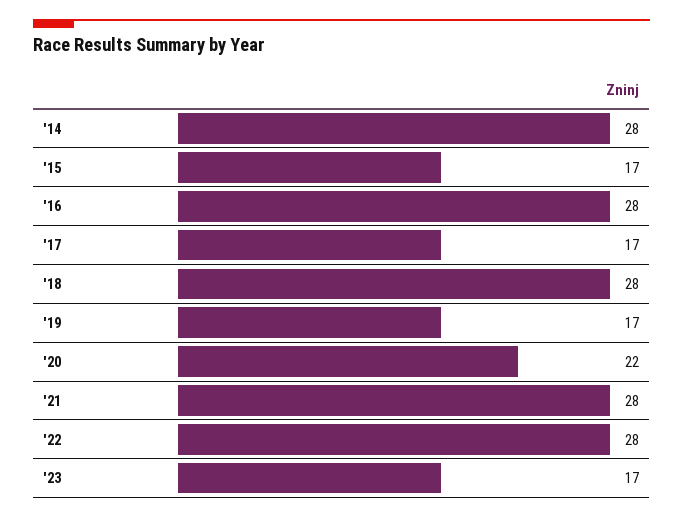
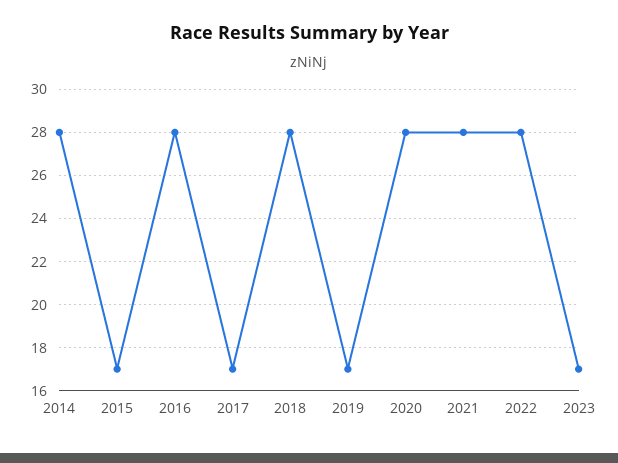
'20: 22 -> 28

